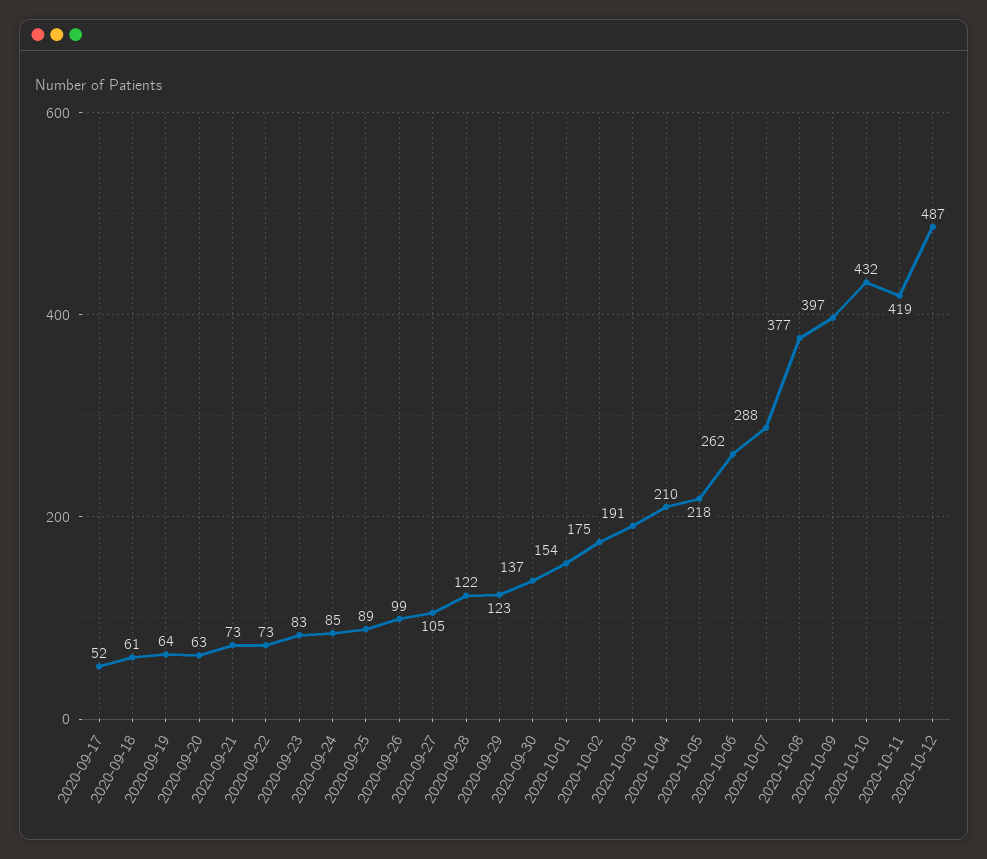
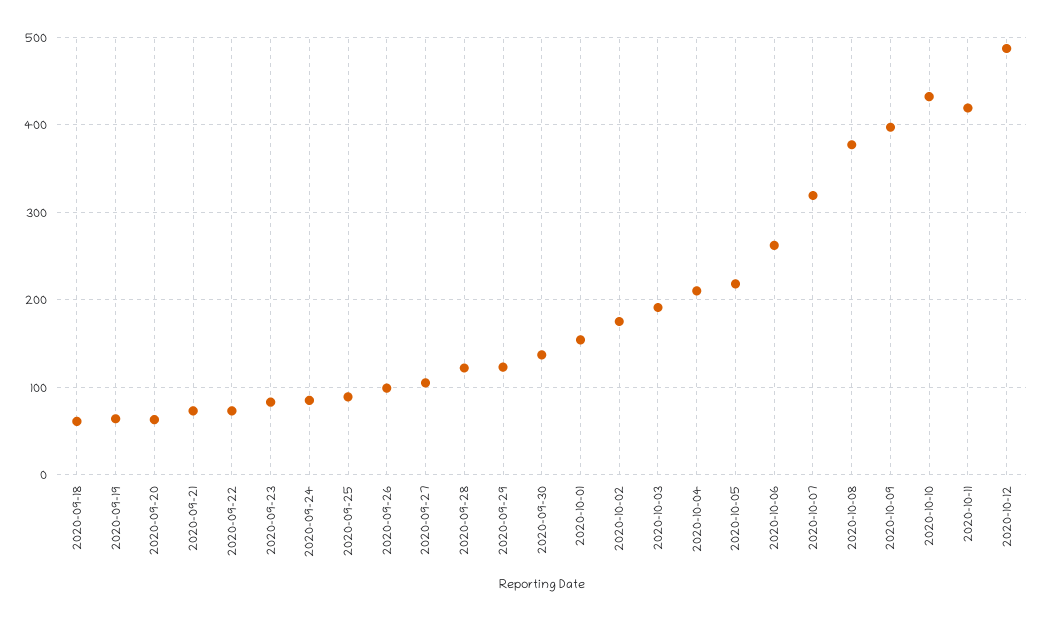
2020-09-17: 52 -> none
2020-10-07: 288 -> 320

